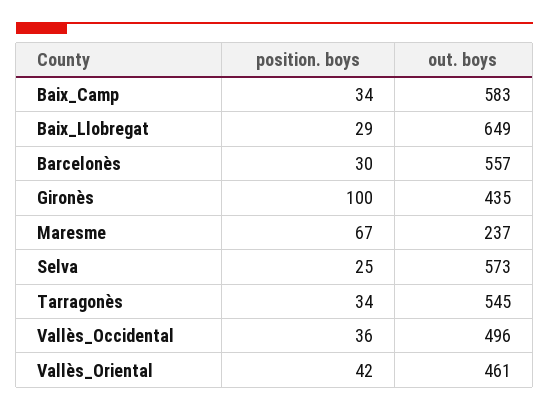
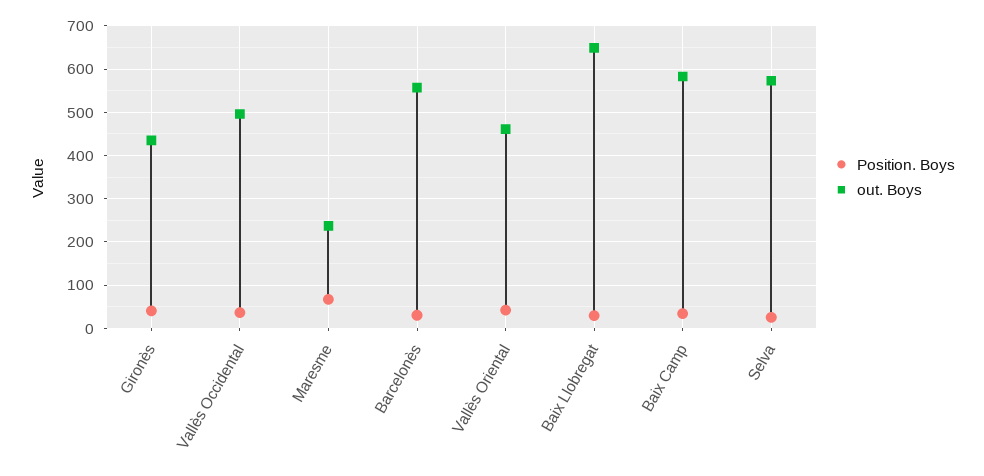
position. boys, Gironès: 100 -> 40
position. boys, Tarragonès: 34 -> none
out. boys, Tarragonès: 545 -> none

